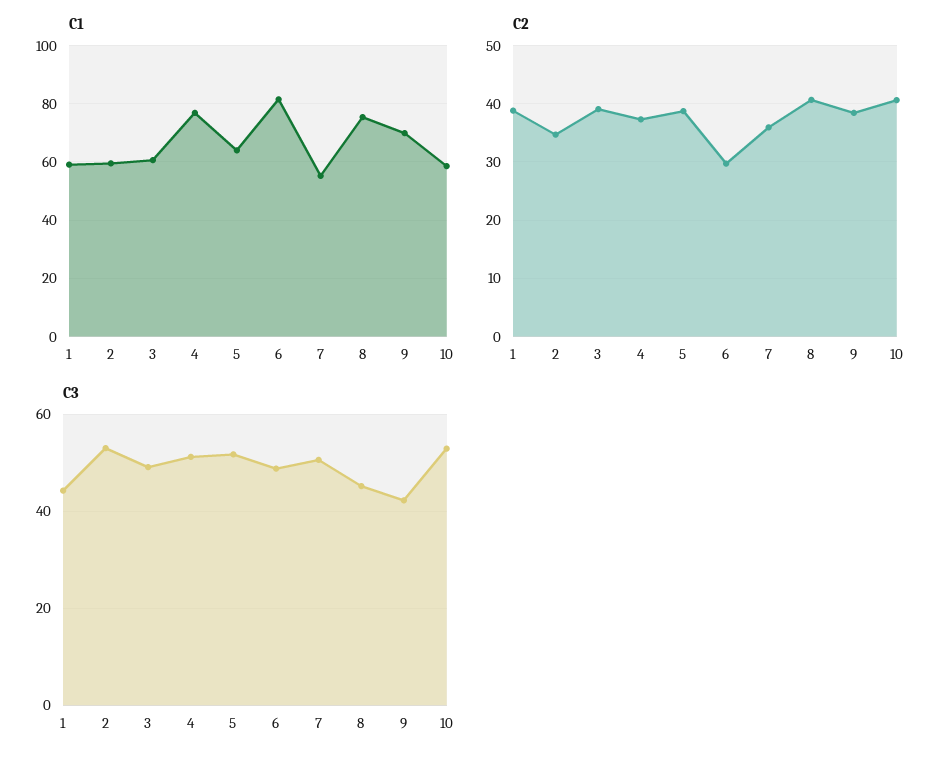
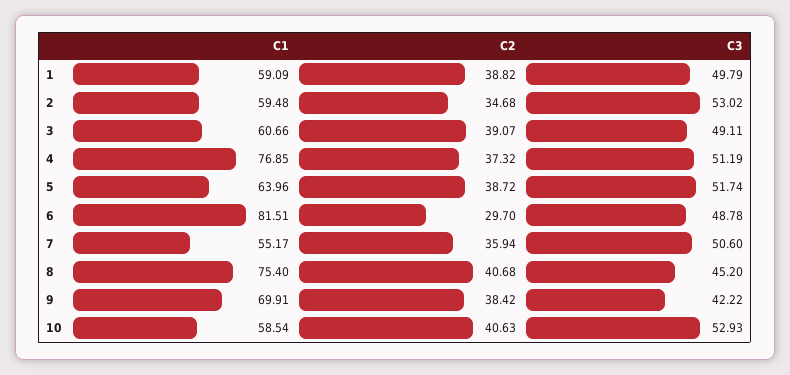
C3, 1: 44 -> 49.79

